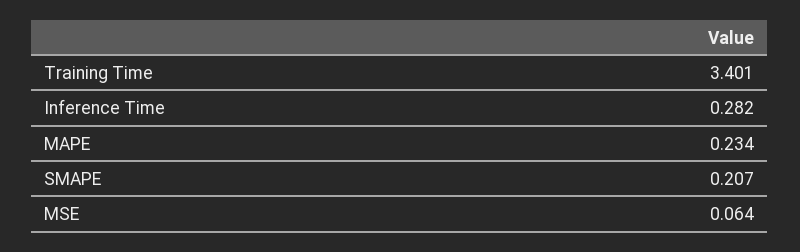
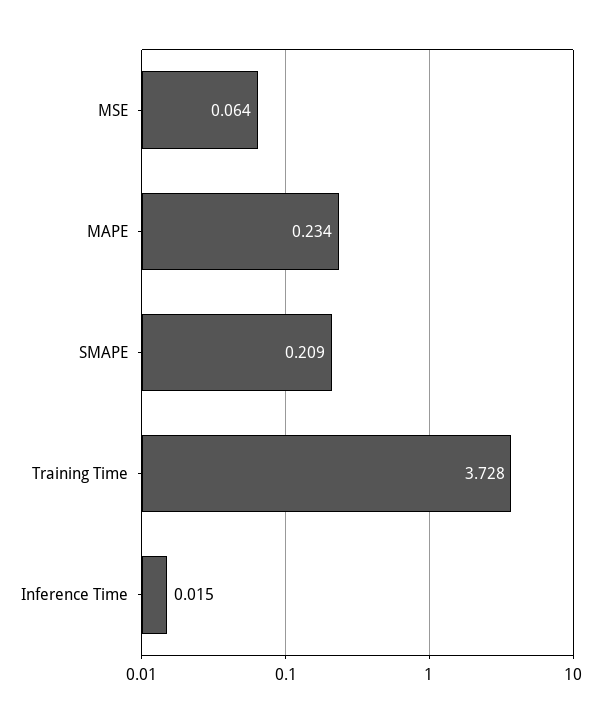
Training Time: 3.401 -> 3.728
Inference Time: 0.282 -> 0.015
SMAPE: 0.207 -> 0.209

